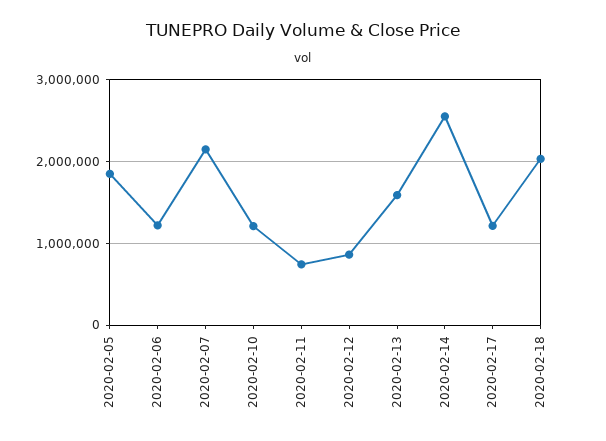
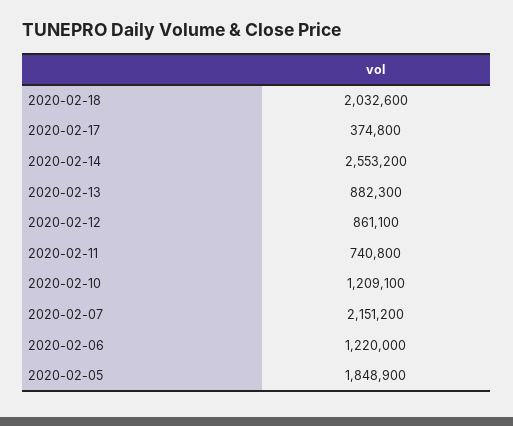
2020-02-13: 1600000 -> 882300
2020-02-17: 1200000 -> 374800

